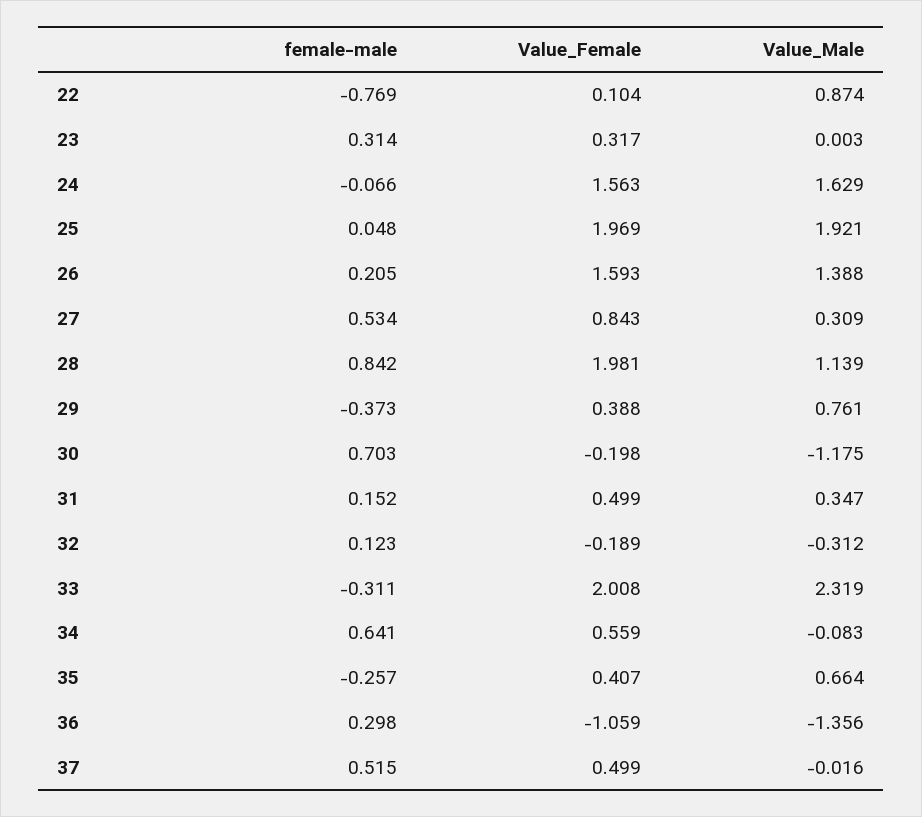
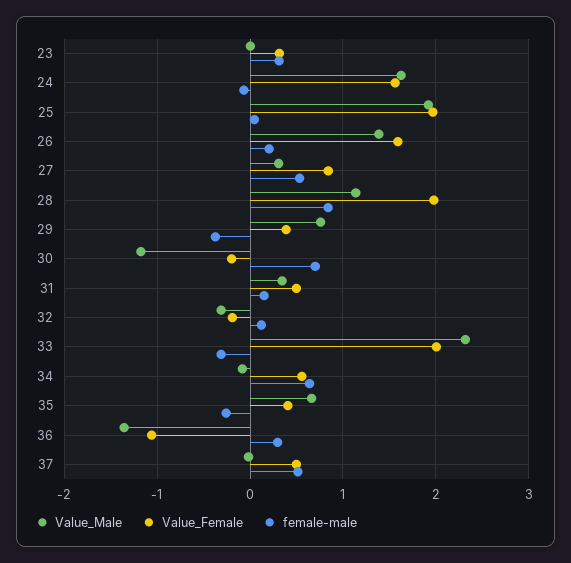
female-male, 22: -0.769 -> none
Value_Female, 22: 0.104 -> none
Value_Male, 22: 0.874 -> none

